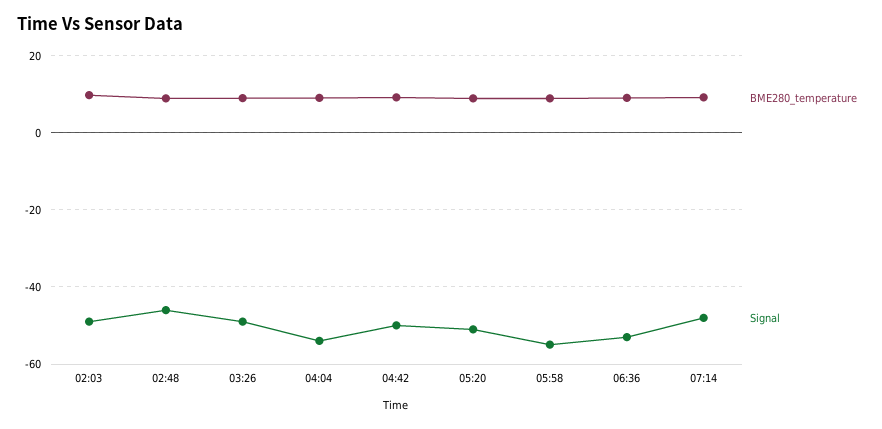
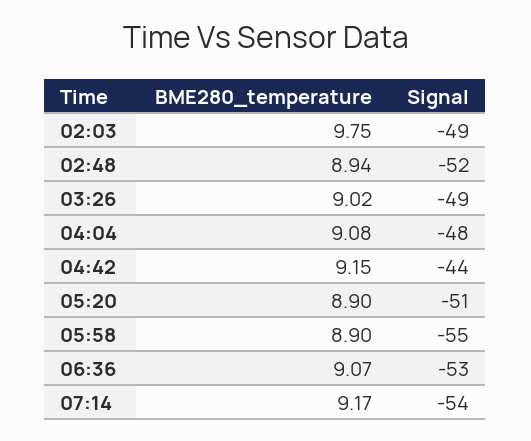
Signal, 02:48: -46 -> -52
Signal, 04:04: -54 -> -48
Signal, 04:42: -50 -> -44
Signal, 07:14: -48 -> -54

